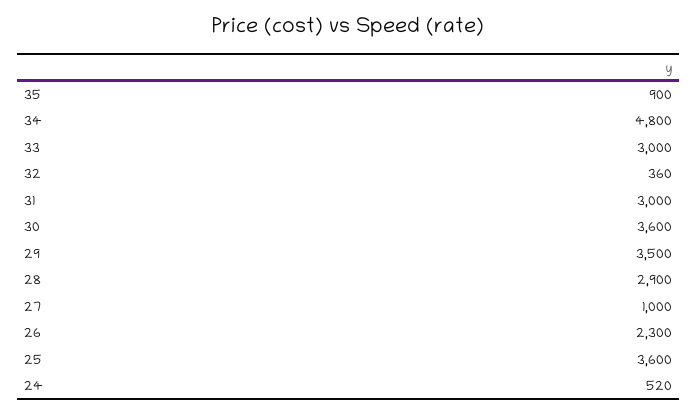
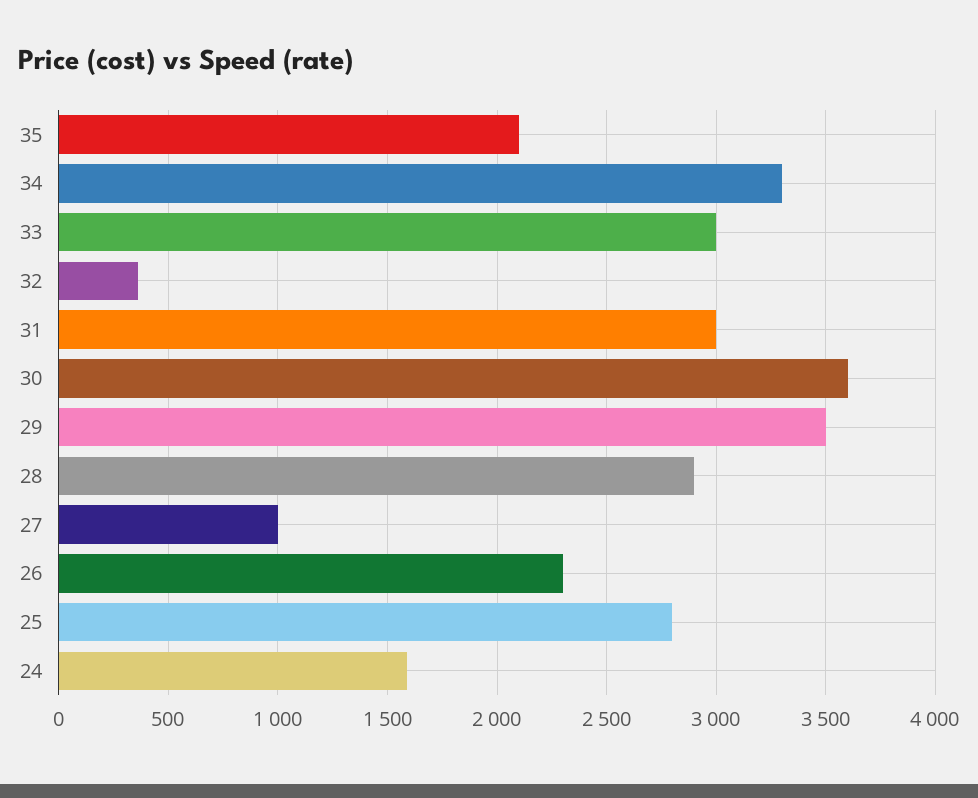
35: 900 -> 2100
34: 4800 -> 3300
25: 3600 -> 2800
24: 520 -> 1600

